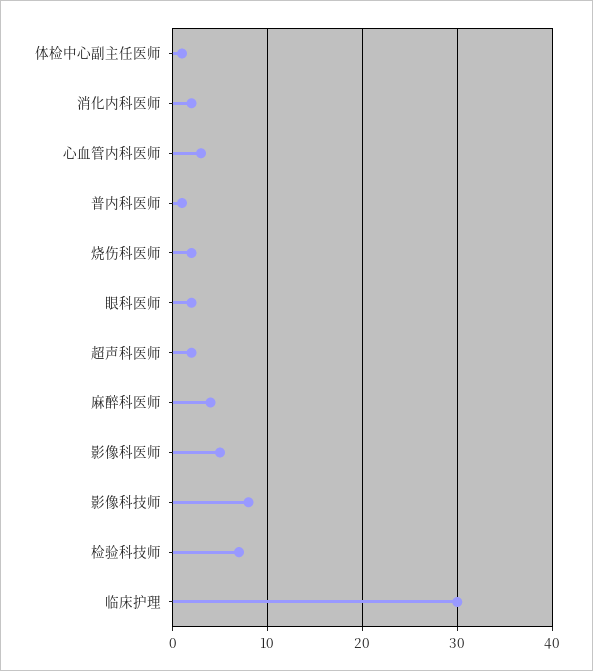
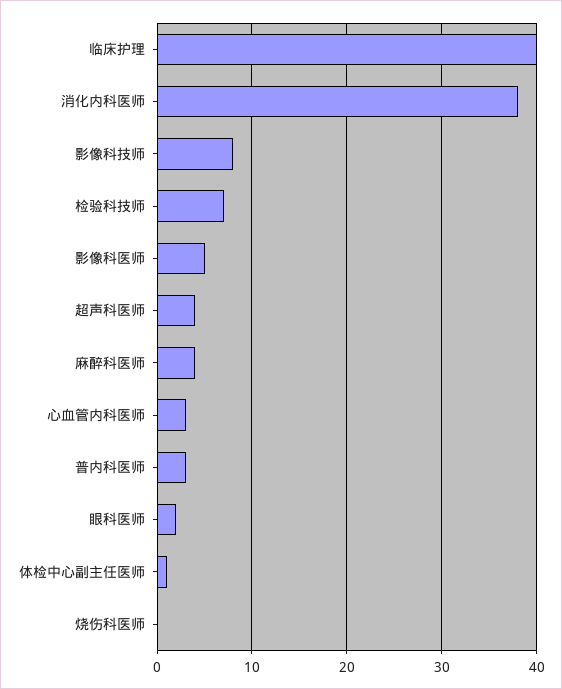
消化内科医师: 2 -> 38
普内科医师: 1 -> 3
烧伤科医师: 2 -> 0
超声科医师: 2 -> 4
临床护理: 30 -> 40

